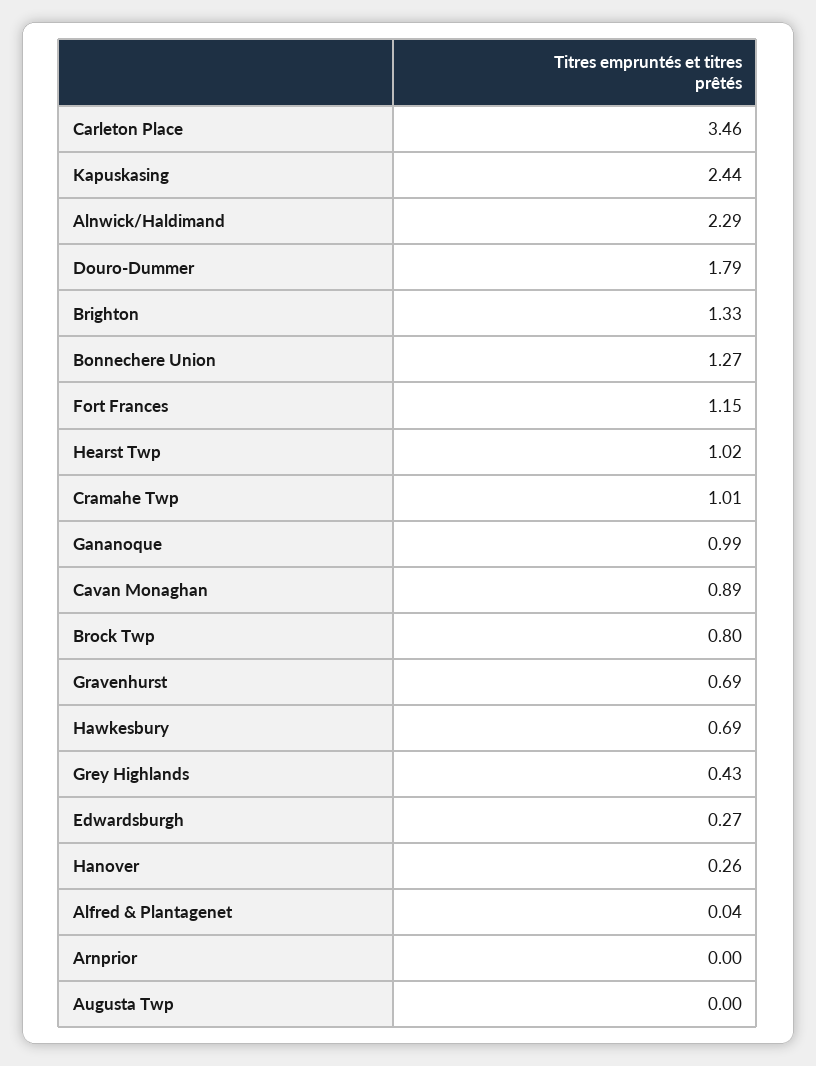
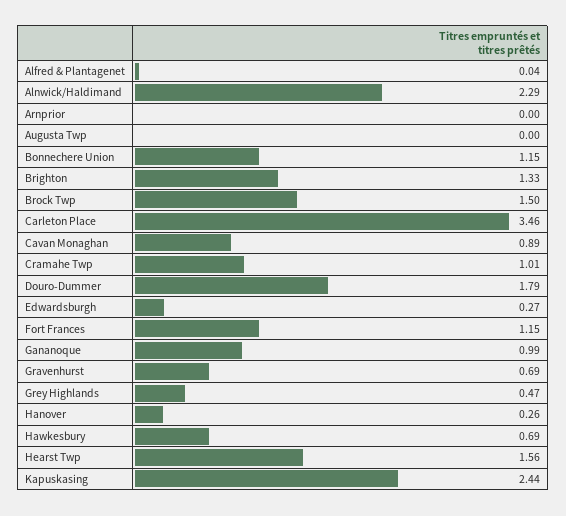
Bonnechere Union: 1.27 -> 1.15
Hearst Twp: 1.02 -> 1.56
Brock Twp: 0.8 -> 1.5
Grey Highlands: 0.43 -> 0.47

